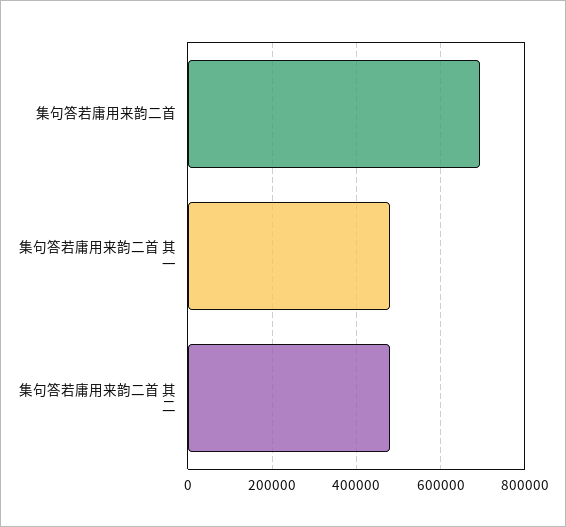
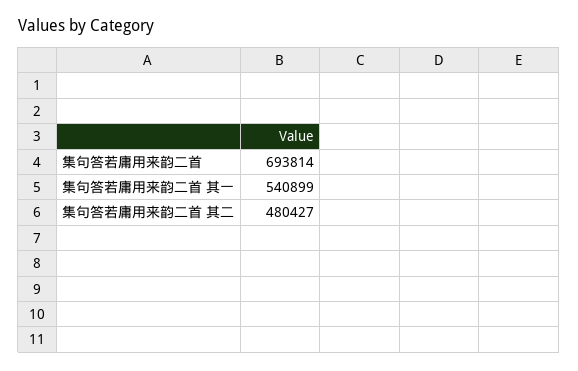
集句答若庸用来韵二首 其一: 480000 -> 540899

